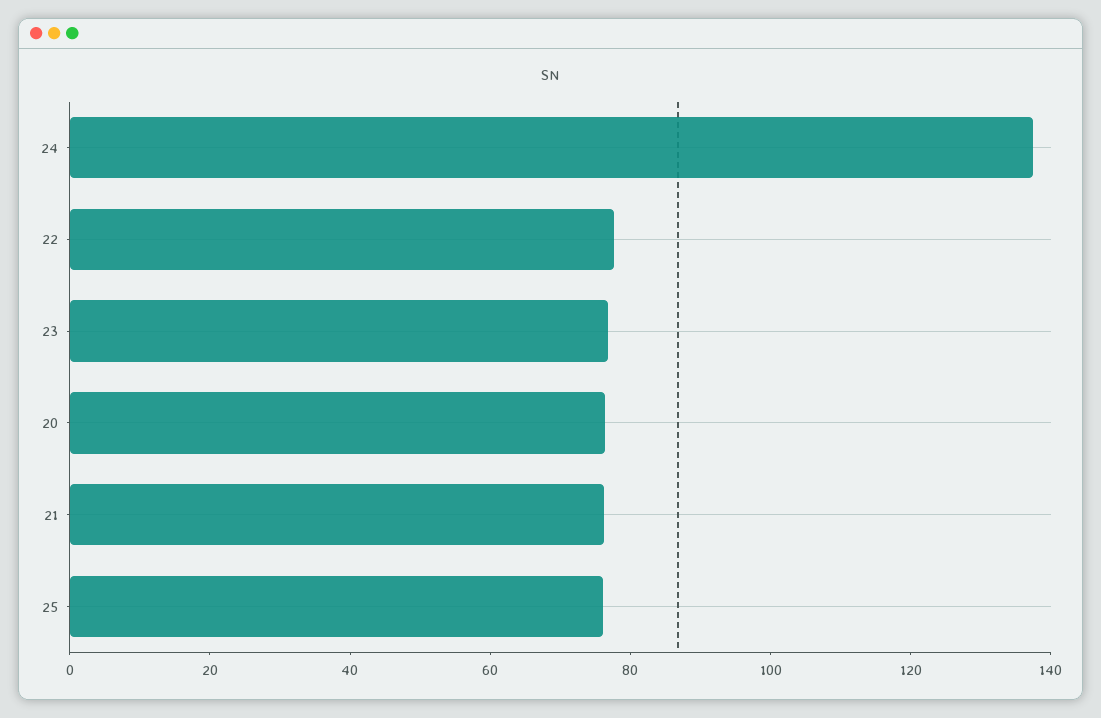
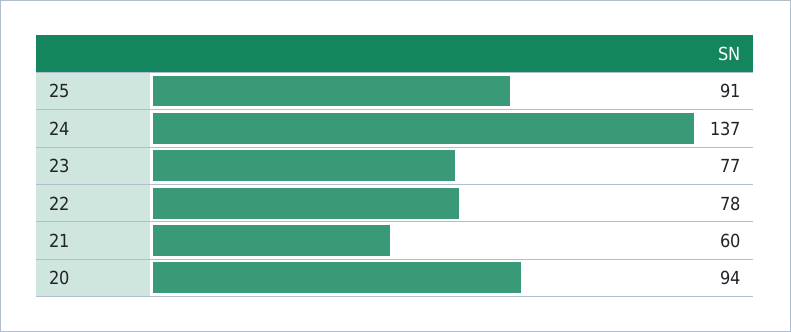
20: 75 -> 94
21: 75 -> 60
25: 75 -> 91

